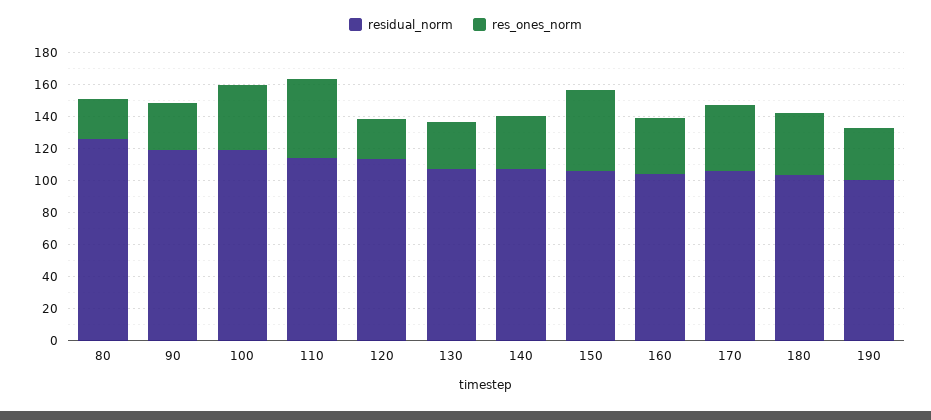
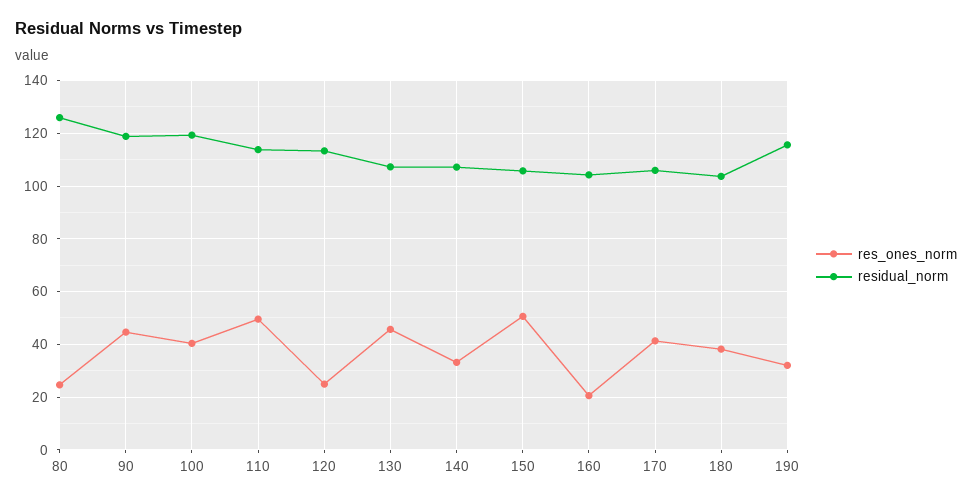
res_ones_norm, 90: 30 -> 45
res_ones_norm, 130: 30 -> 45
res_ones_norm, 160: 35 -> 20
residual_norm, 190: 100 -> 115

